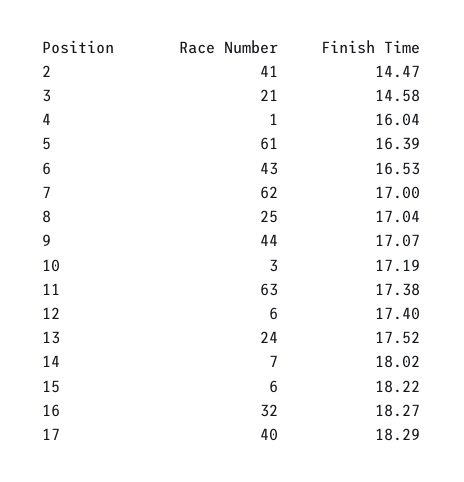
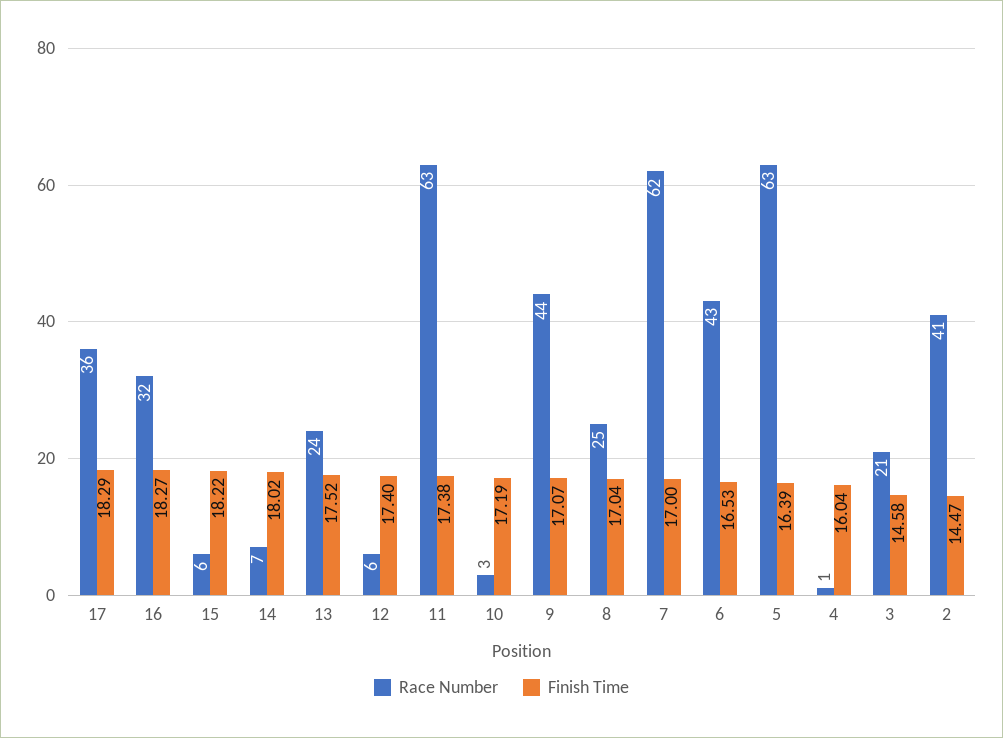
Race Number, 5: 61 -> 63
Race Number, 17: 40 -> 36

